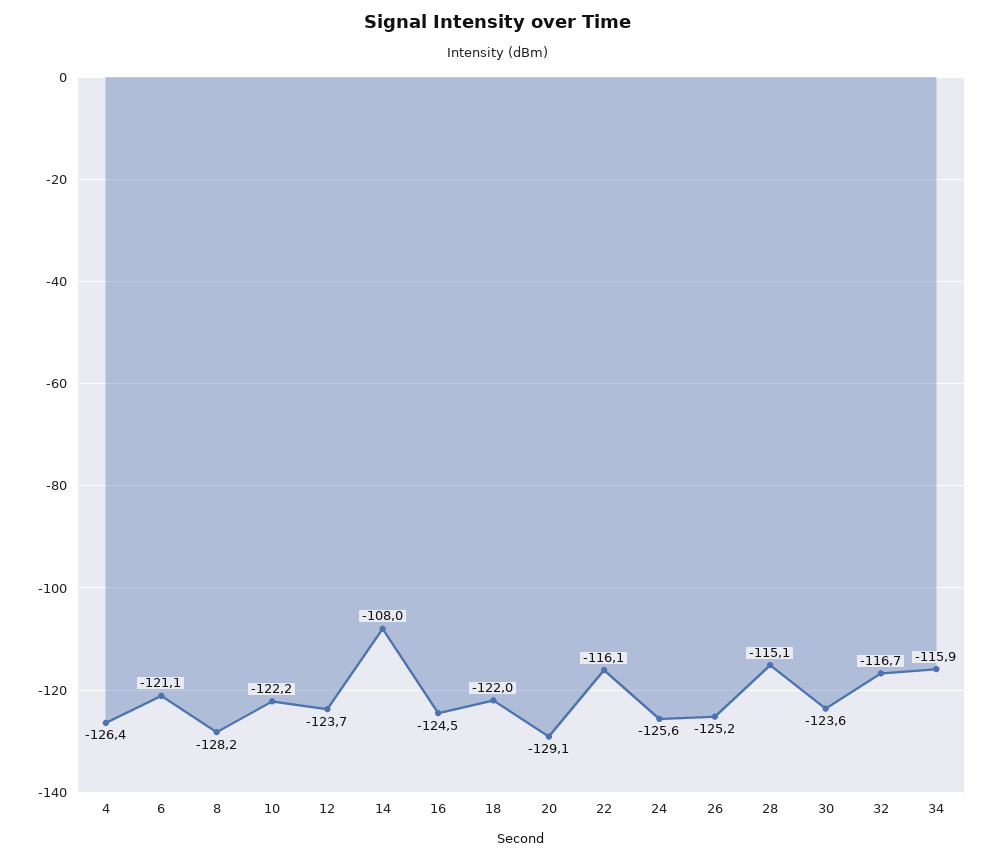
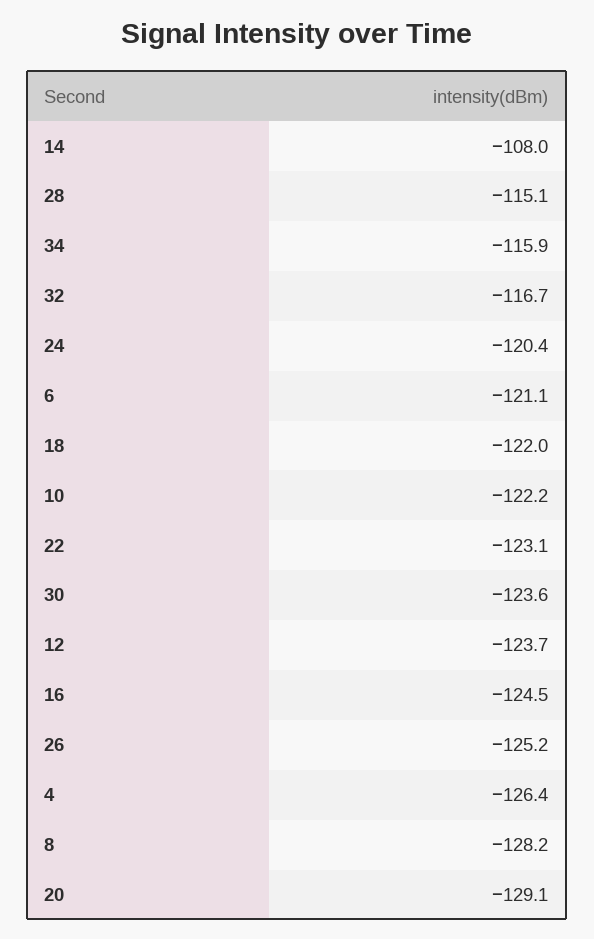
22: -116.1 -> -123.1
24: -125.6 -> -120.4

